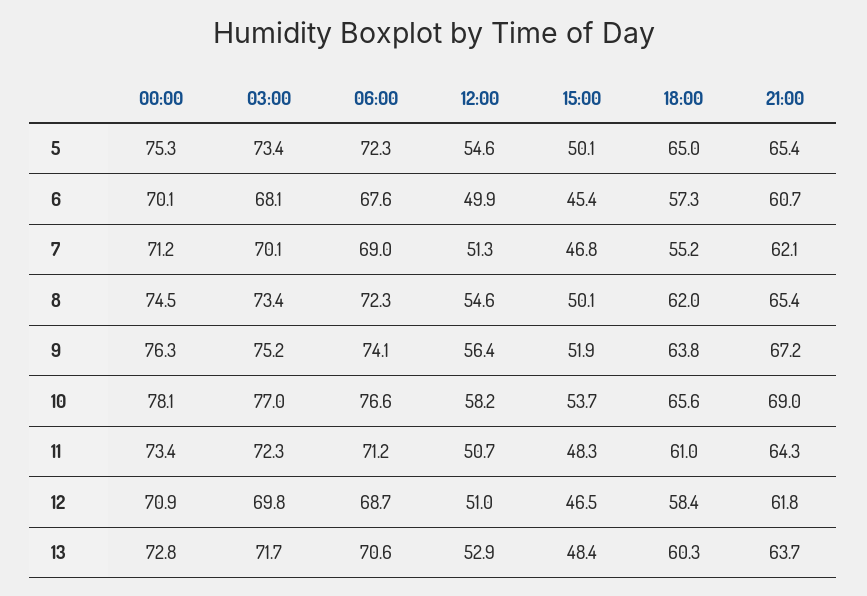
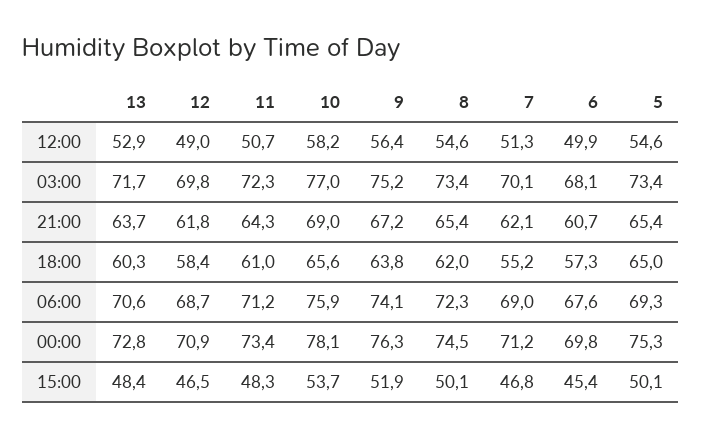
06:00, 5: 72.3 -> 69.3
00:00, 6: 70.1 -> 69.8
06:00, 10: 76.6 -> 75.9
12:00, 12: 51 -> 49

